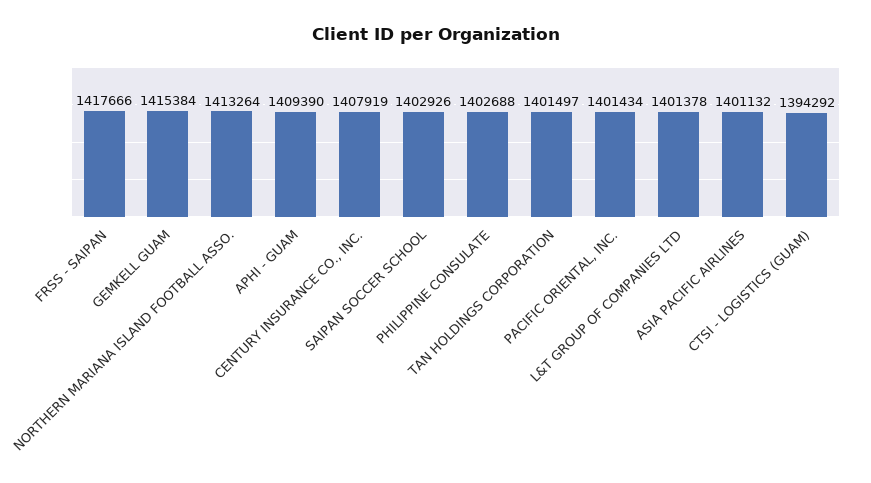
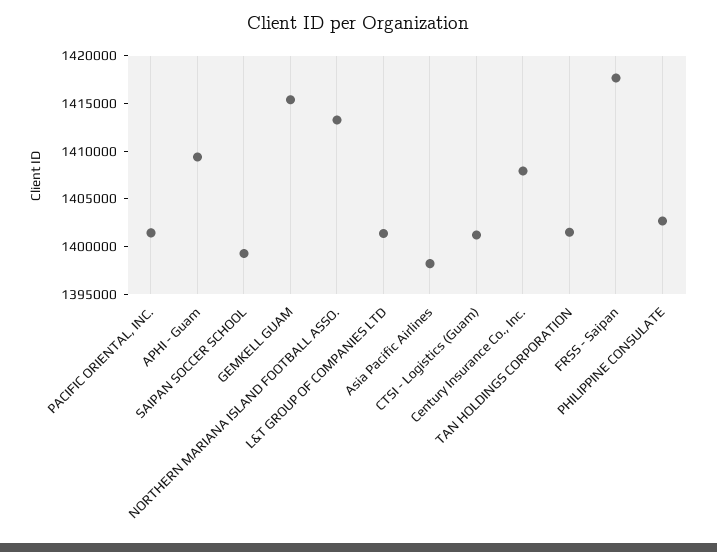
SAIPAN SOCCER SCHOOL: 1402926 -> 1399000
ASIA PACIFIC AIRLINES: 1401132 -> 1398000
CTSI - LOGISTICS (GUAM): 1394292 -> 1401000

